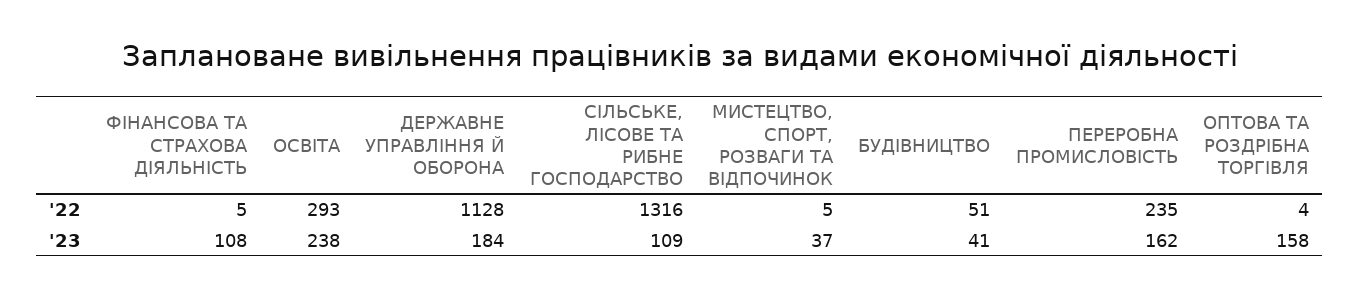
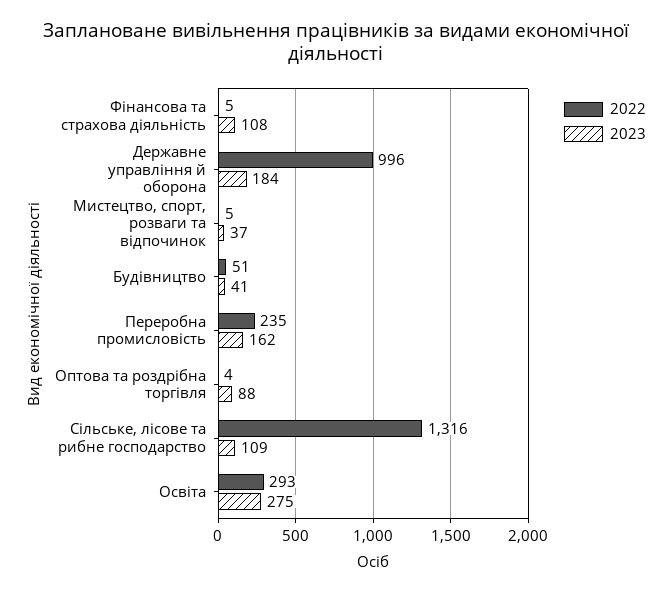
'22, ДЕРЖАВНЕ УПРАВЛІННЯ Й ОБОРОНА: 1128 -> 996
'23, ОСВІТА: 238 -> 275
'23, ОПТОВА ТА РОЗДРІБНА ТОРГІВЛЯ: 158 -> 88

